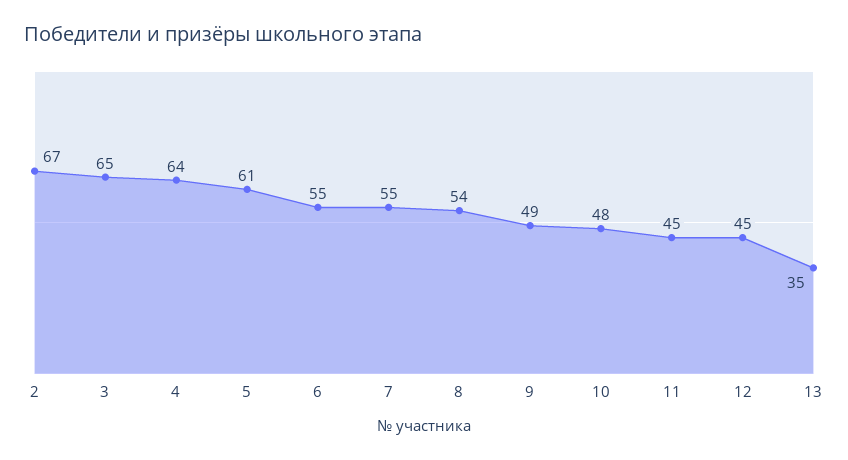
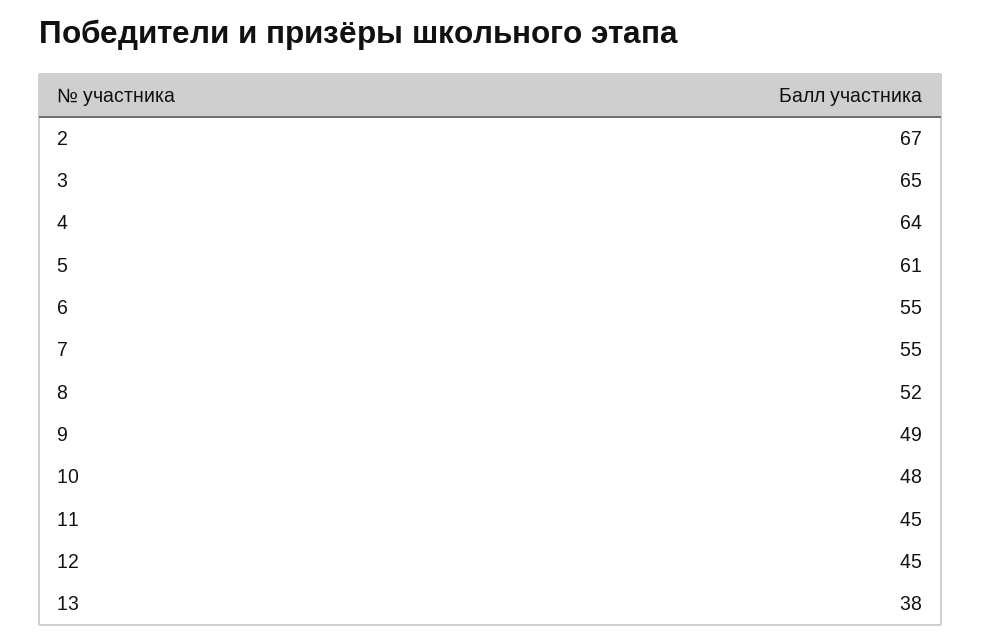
8: 54 -> 52
13: 35 -> 38

